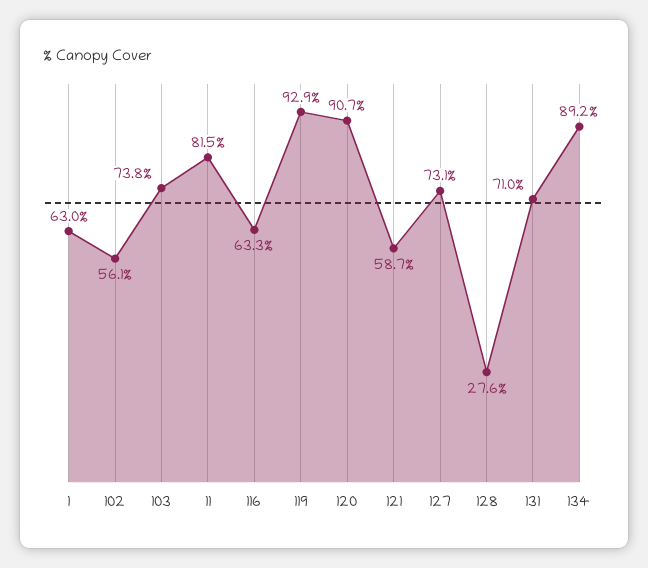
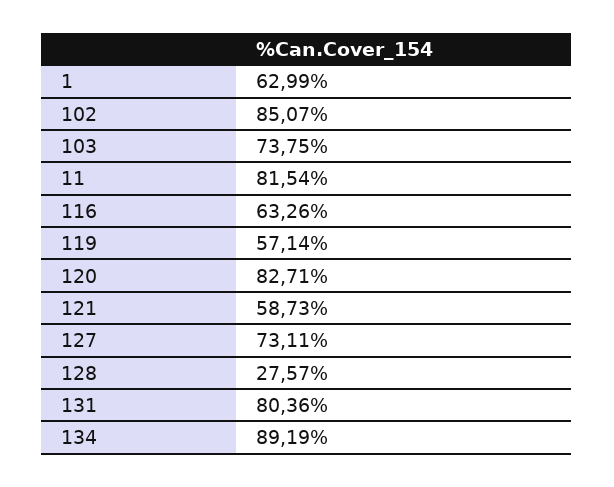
102: 56.1 -> 85.07
119: 92.9 -> 57.14
120: 90.7 -> 82.71
131: 71 -> 80.36

